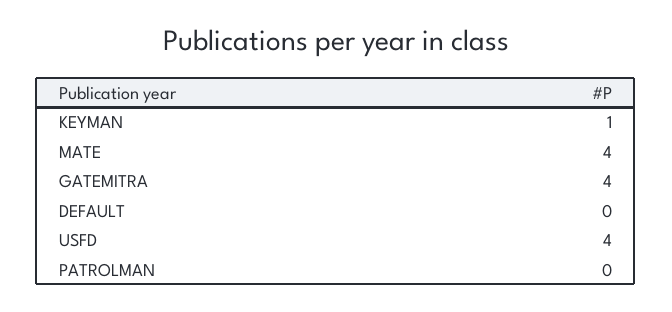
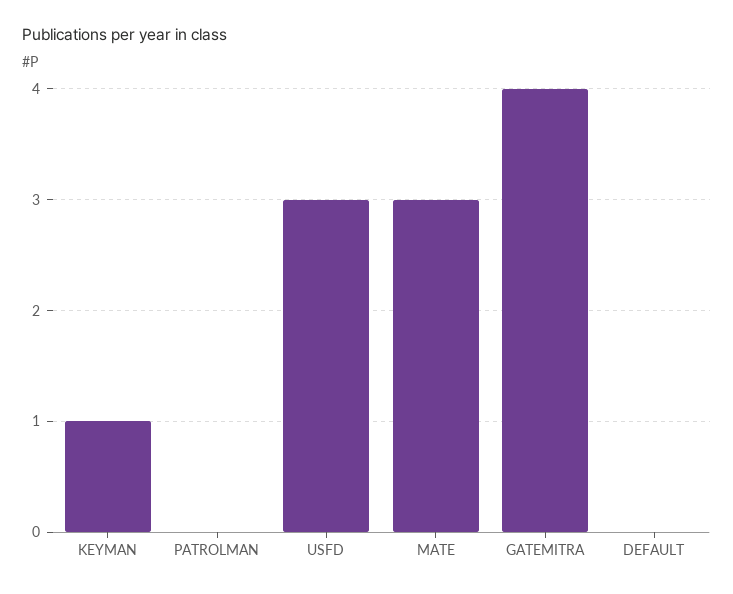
MATE: 4 -> 3
USFD: 4 -> 3

